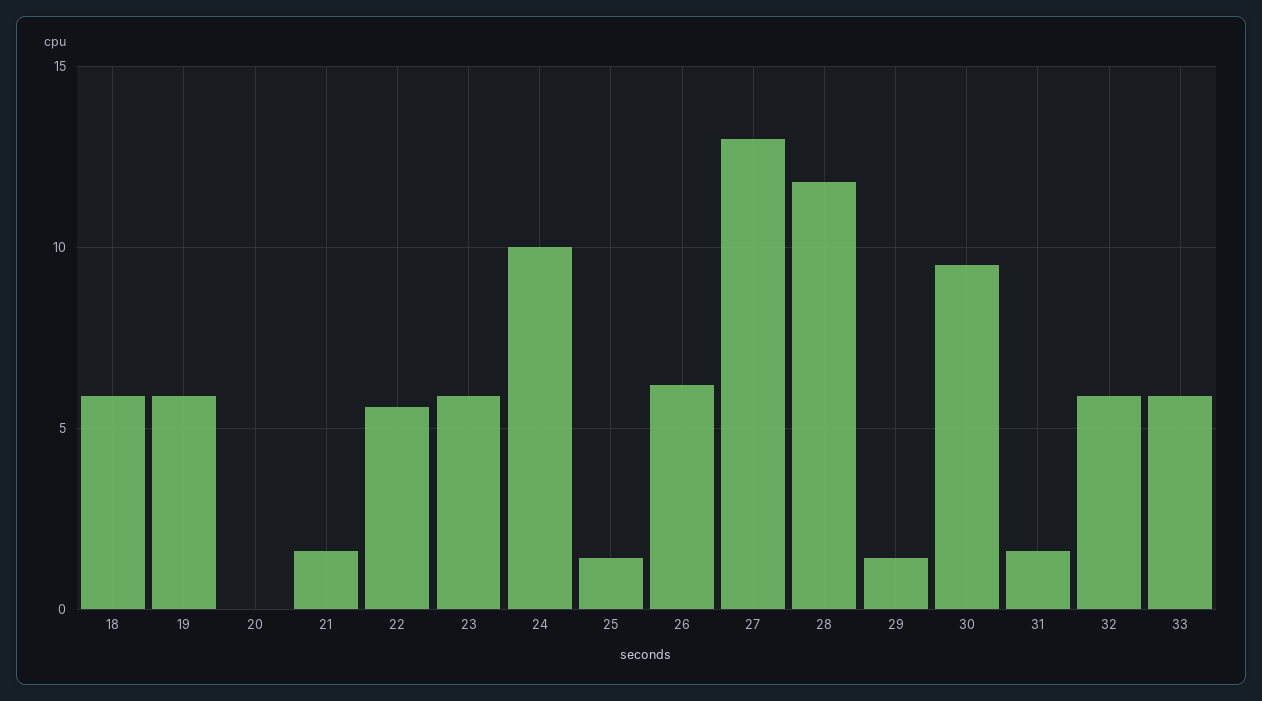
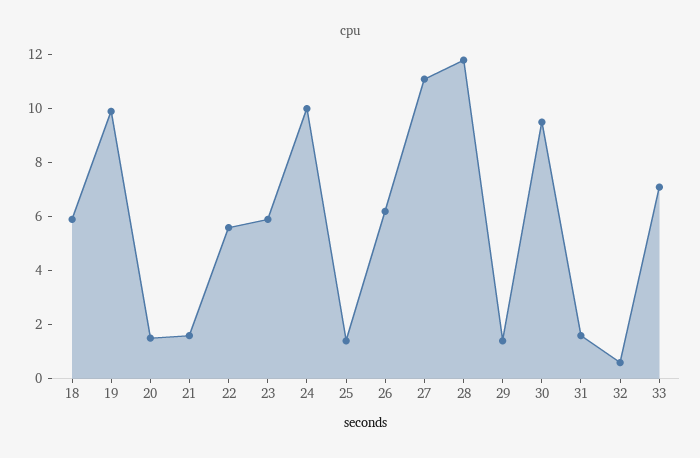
19: 6 -> 10
20: 0 -> 1.5
27: 13 -> 11
32: 6 -> 0.5
33: 6 -> 7

